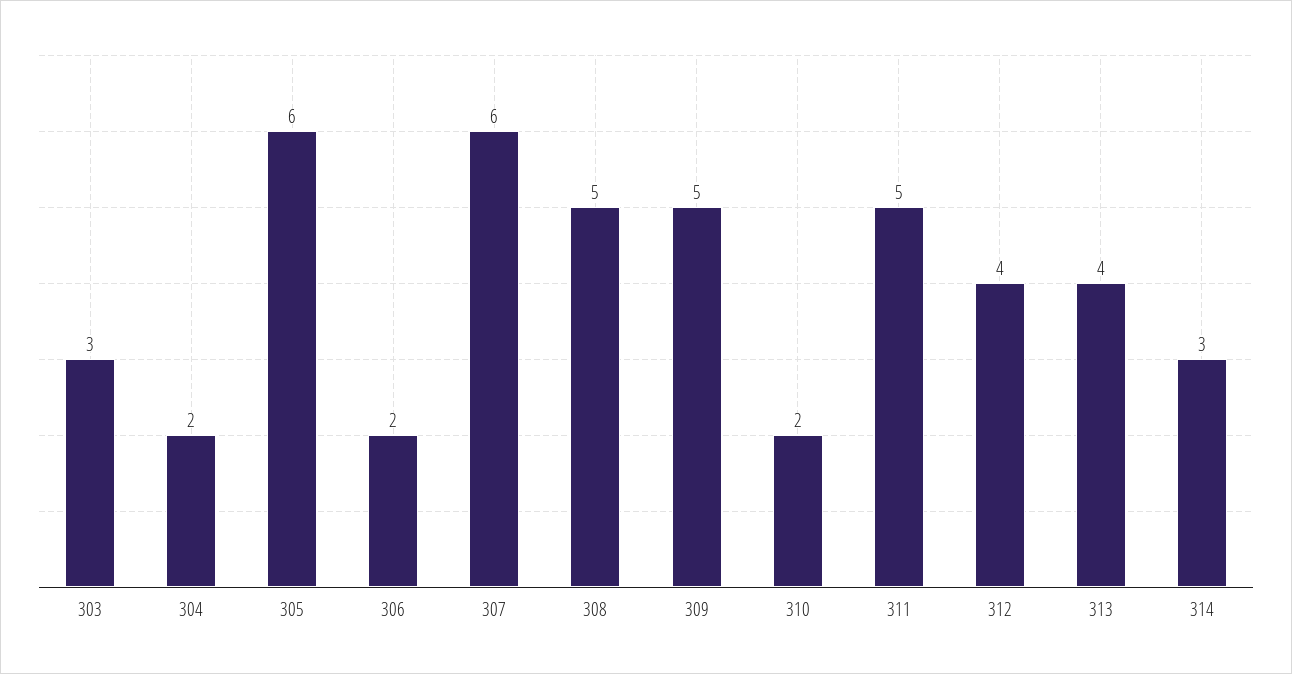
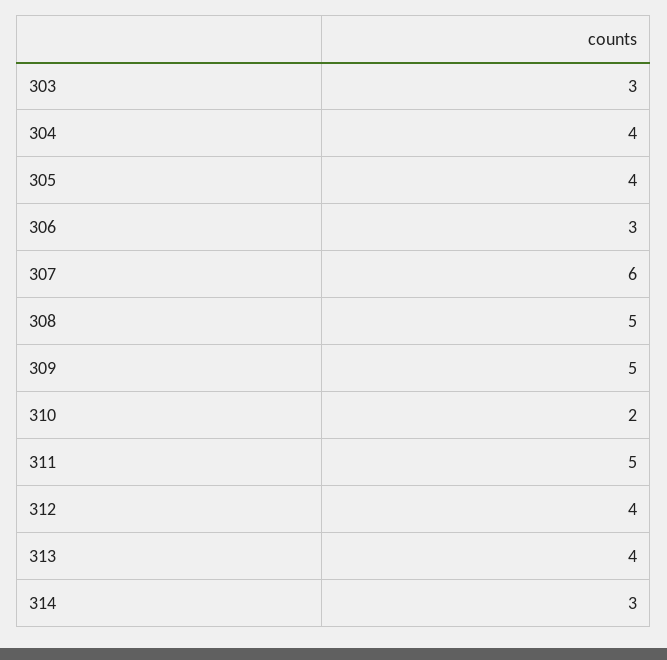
304: 2 -> 4
305: 6 -> 4
306: 2 -> 3

